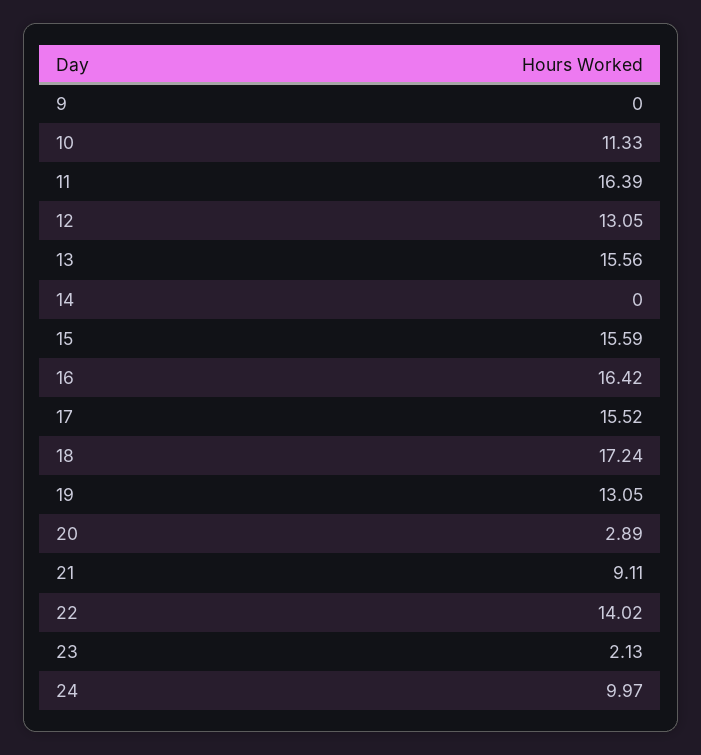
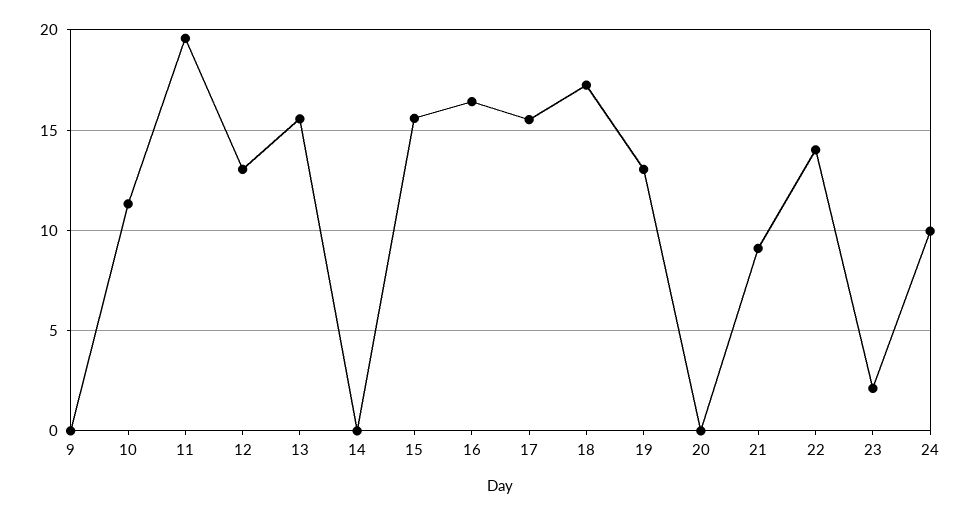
11: 16.39 -> 19.5
20: 2.89 -> 0

